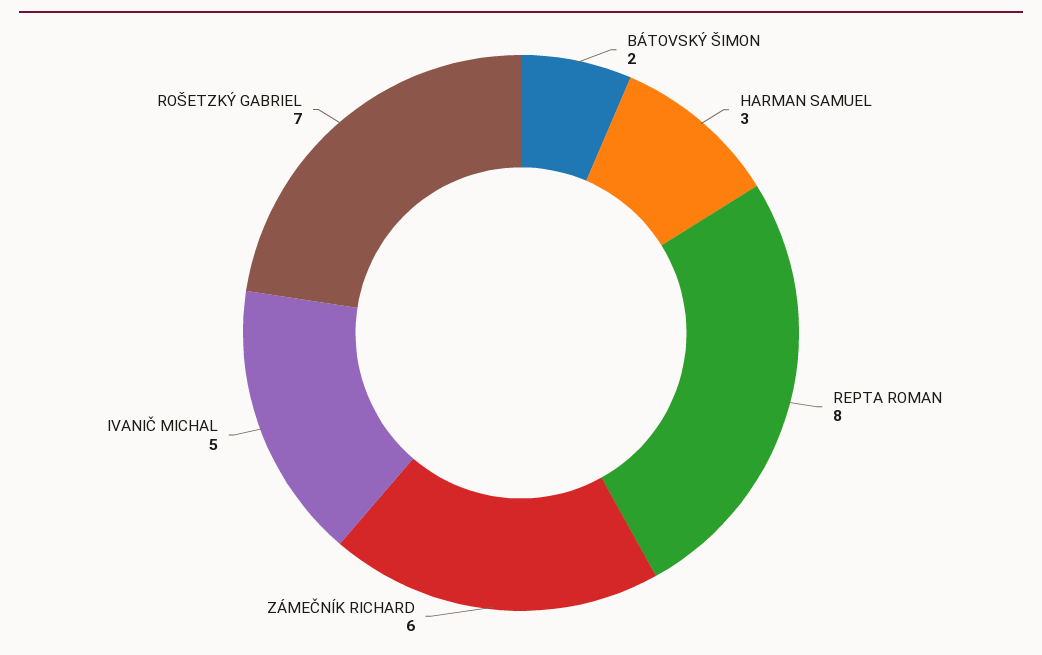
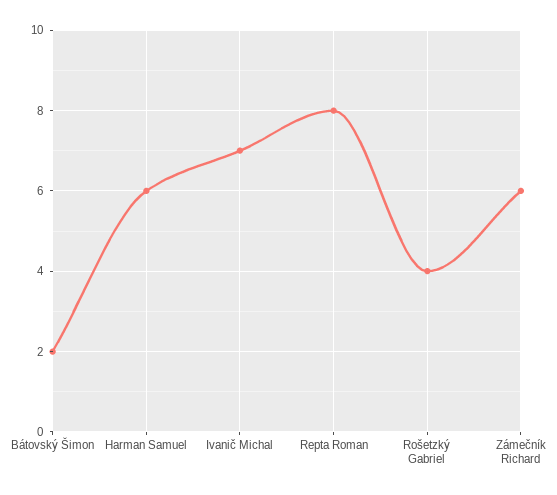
HARMAN SAMUEL: 3 -> 6
IVANIČ MICHAL: 5 -> 7
ROŠETZKÝ GABRIEL: 7 -> 4

